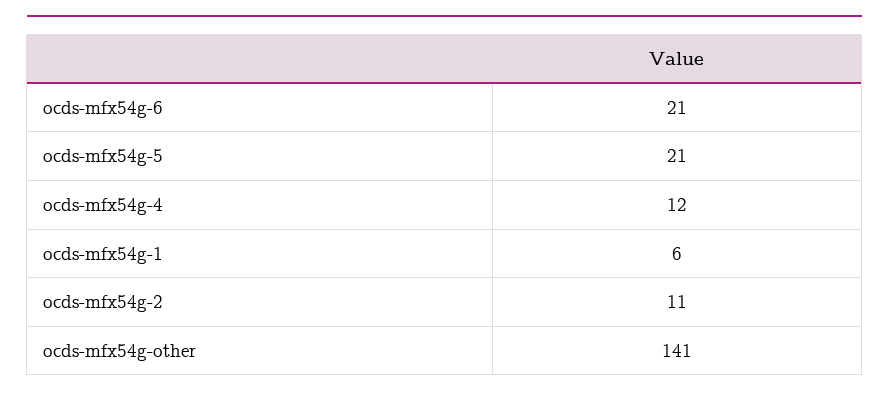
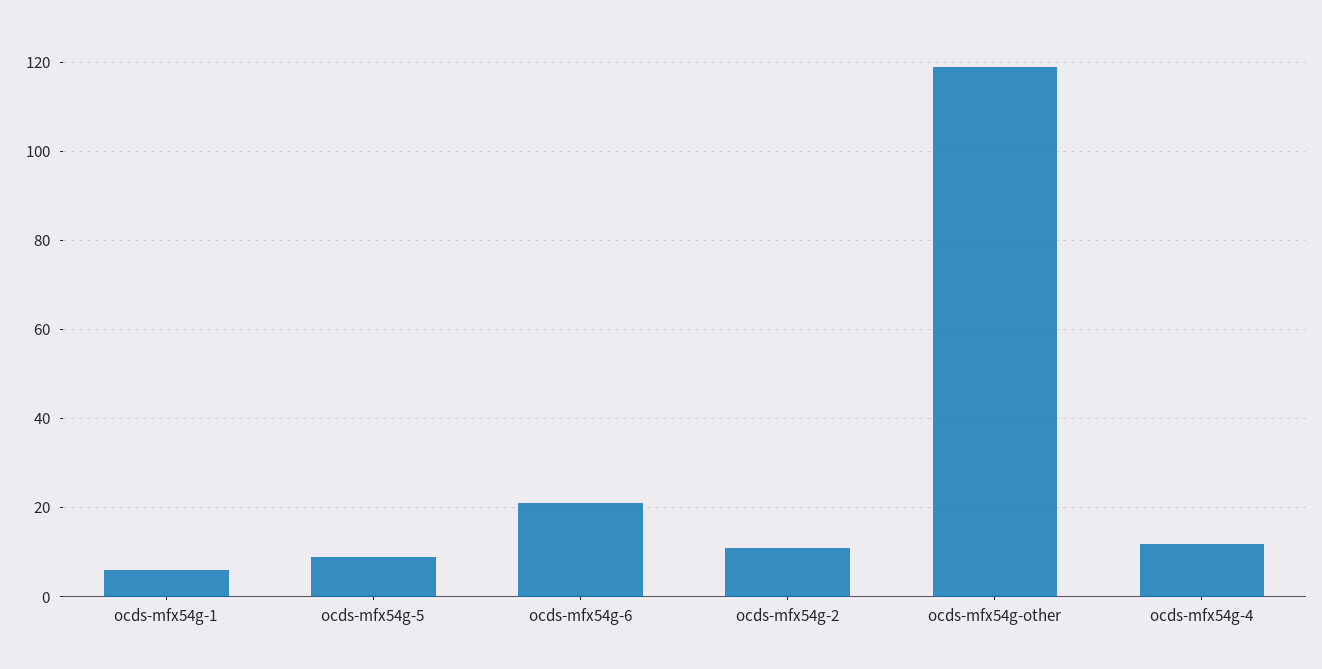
ocds-mfx54g-5: 21 -> 10
ocds-mfx54g-other: 141 -> 120

